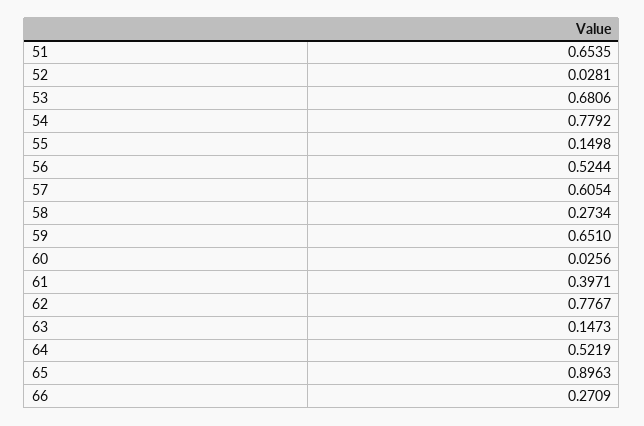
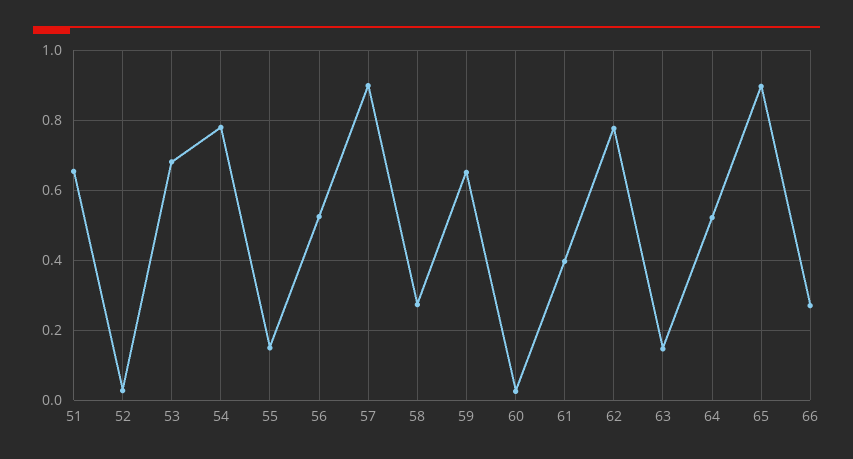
57: 0.6054 -> 0.9

